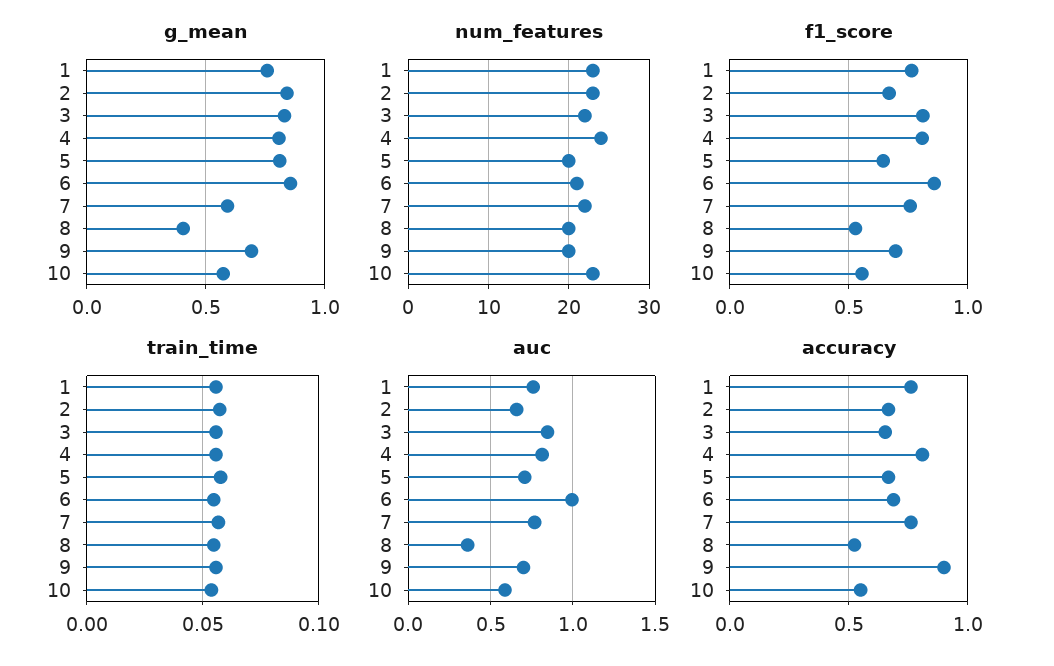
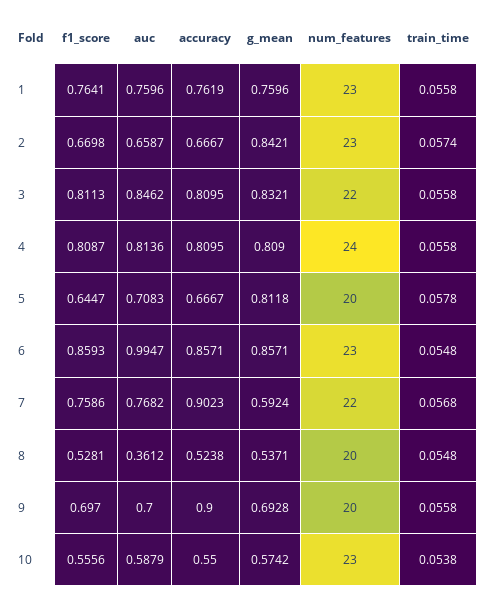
g_mean, 8: 0.4 -> 0.5371
num_features, 6: 21 -> 23
accuracy, 3: 0.65 -> 0.8095
accuracy, 6: 0.7 -> 0.8571
accuracy, 7: 0.75 -> 0.9023

